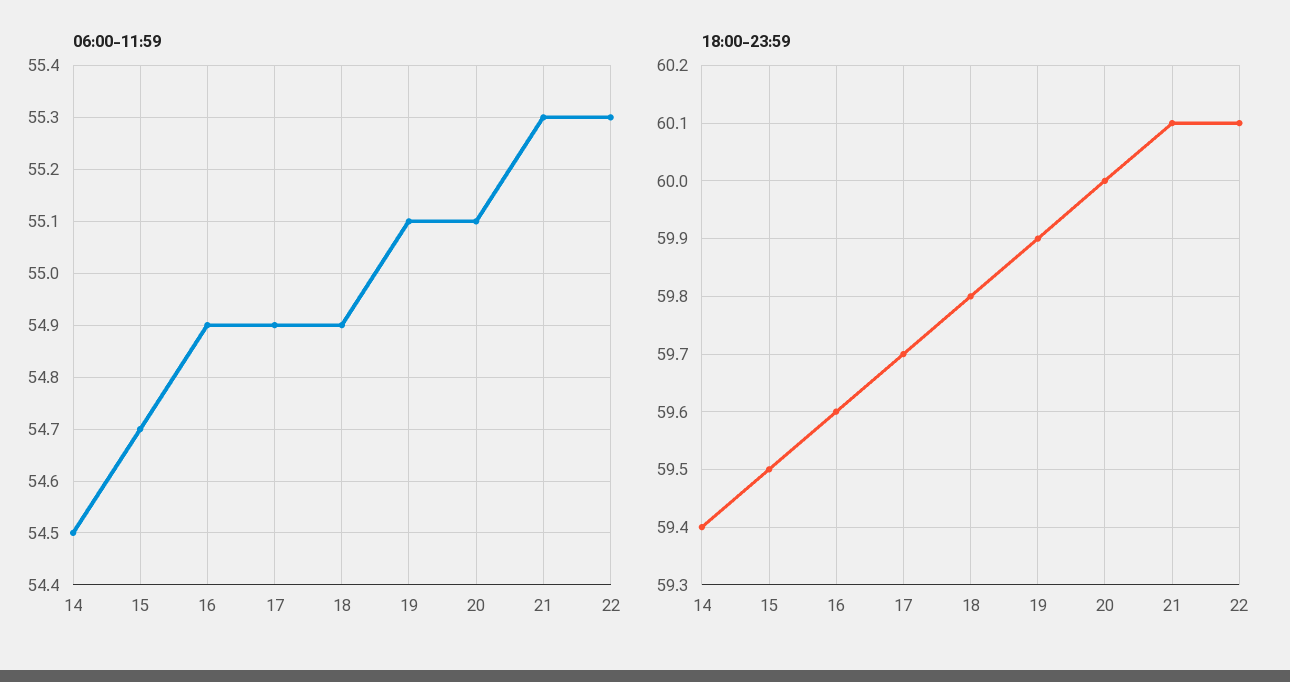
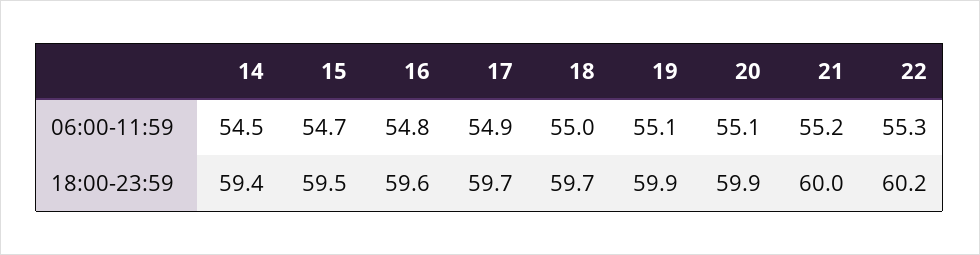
06:00-11:59, 16: 54.9 -> 54.8
06:00-11:59, 18: 54.9 -> 55
06:00-11:59, 21: 55.3 -> 55.2
18:00-23:59, 18: 59.8 -> 59.7
18:00-23:59, 20: 60 -> 59.9
18:00-23:59, 21: 60.1 -> 60
18:00-23:59, 22: 60.1 -> 60.2

